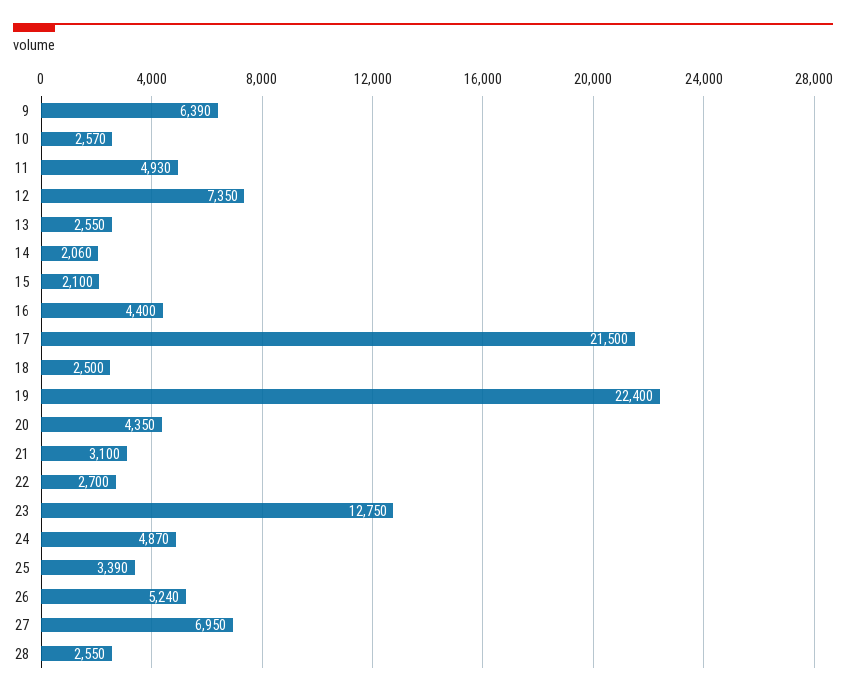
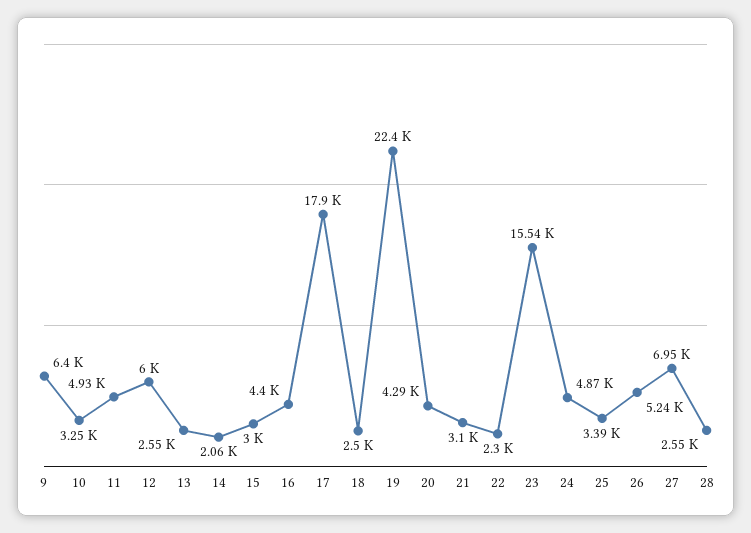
9: 6390 -> 6400
10: 2570 -> 3250
12: 7350 -> 6000
15: 2100 -> 3000
17: 21500 -> 17900
20: 4350 -> 4290
22: 2700 -> 2300
23: 12750 -> 15540

